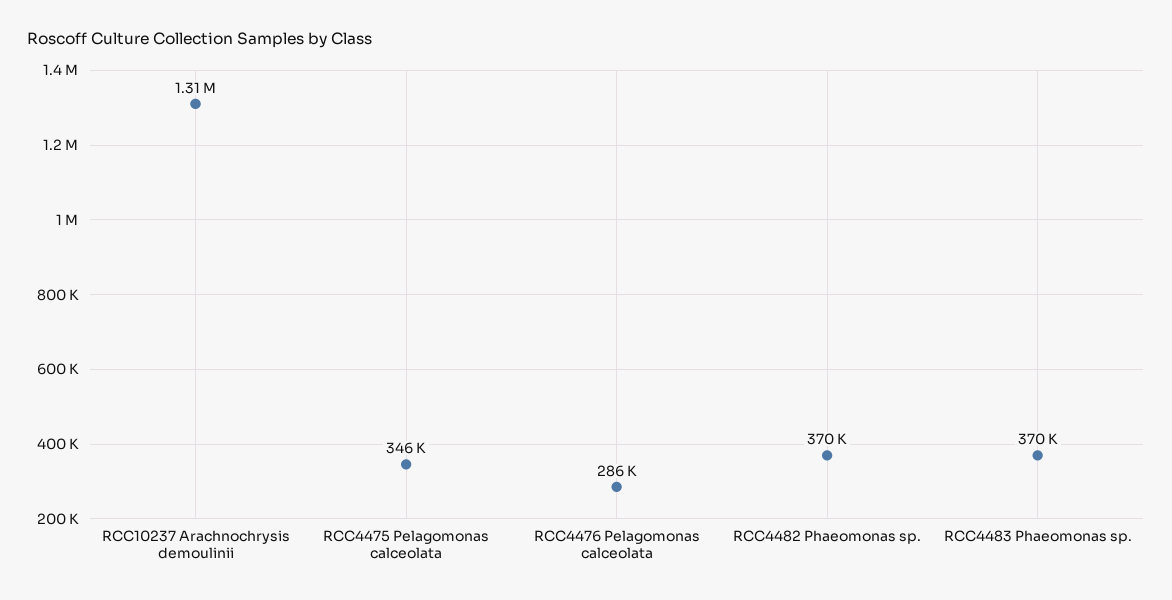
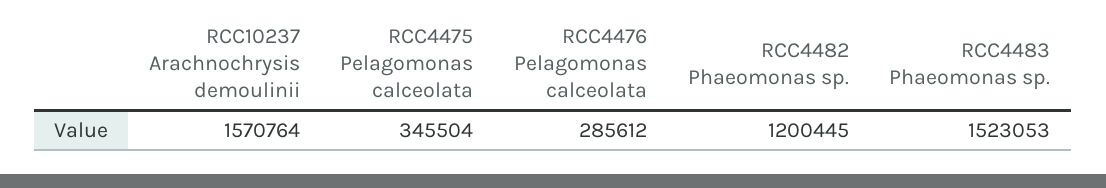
RCC10237 Arachnochrysis demoulinii: 1310000 -> 1570764
RCC4482 Phaeomonas sp.: 370000 -> 1200445
RCC4483 Phaeomonas sp.: 370000 -> 1523053

